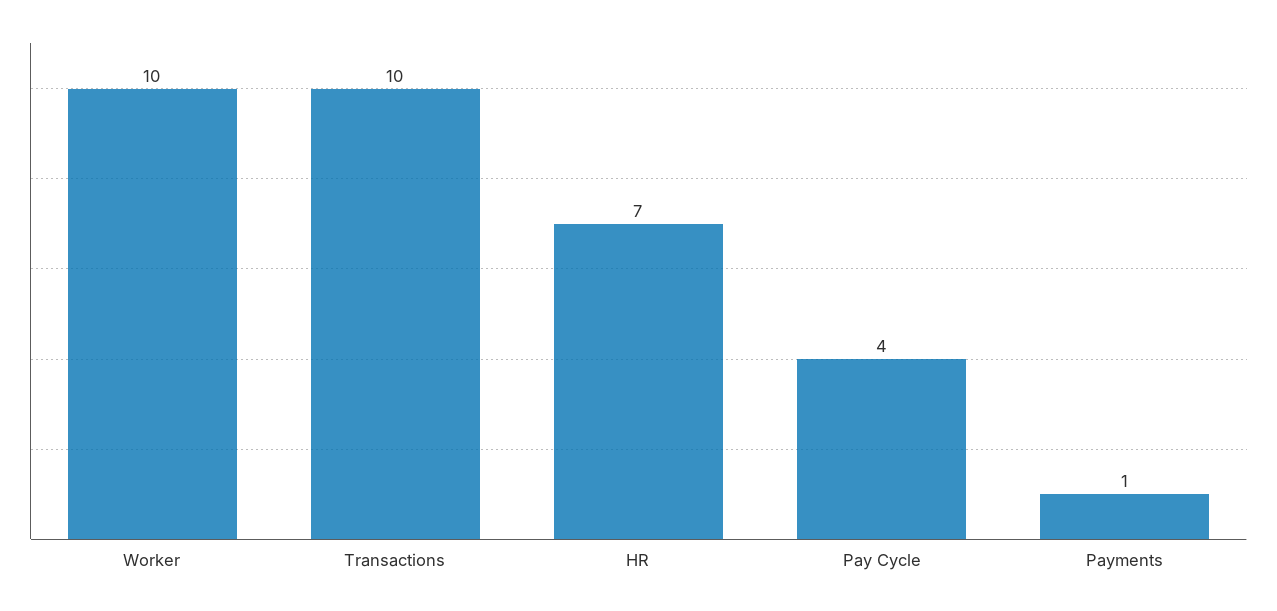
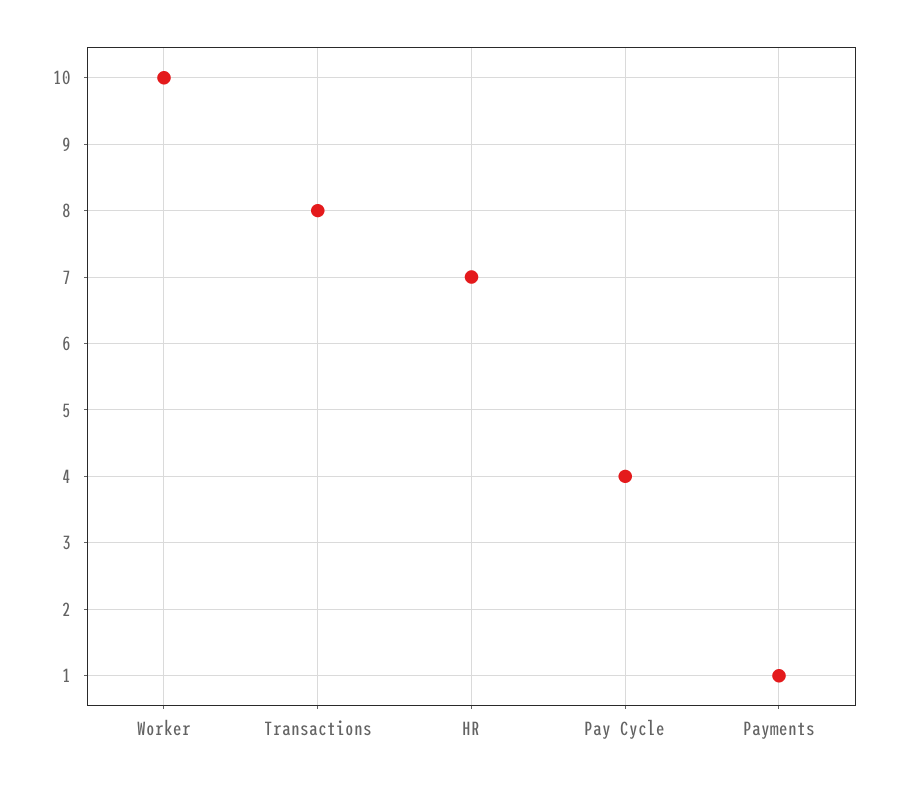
Transactions: 10 -> 8

